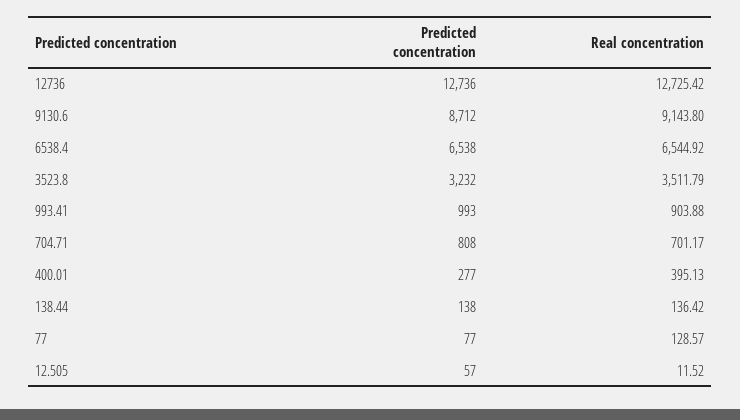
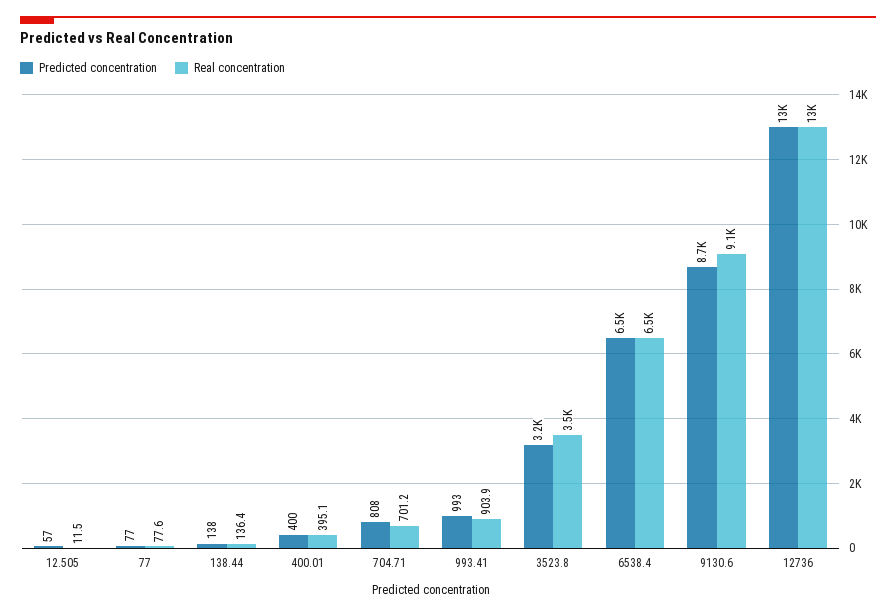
Predicted concentration, 400.01: 277 -> 400
Real concentration, 77: 128.57 -> 77.6

